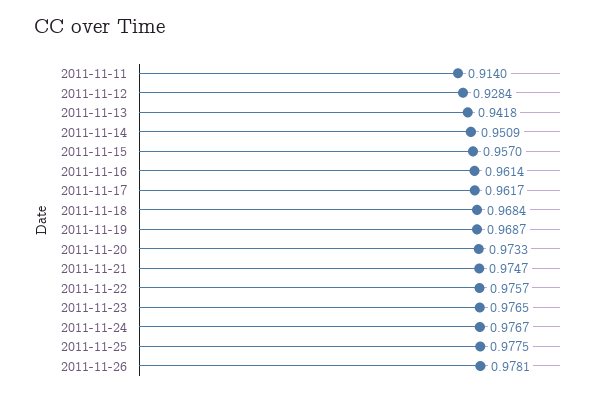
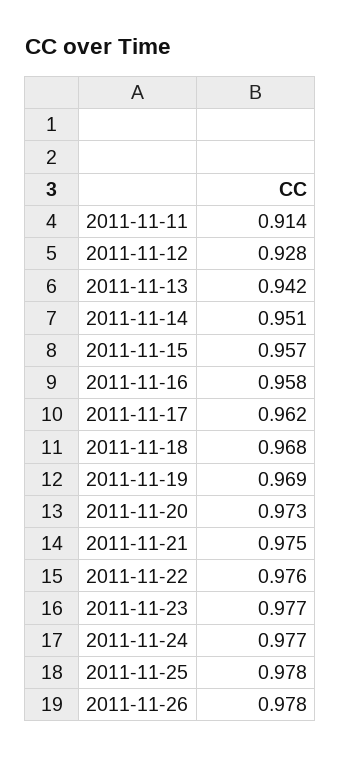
2011-11-16: 0.9614 -> 0.958

